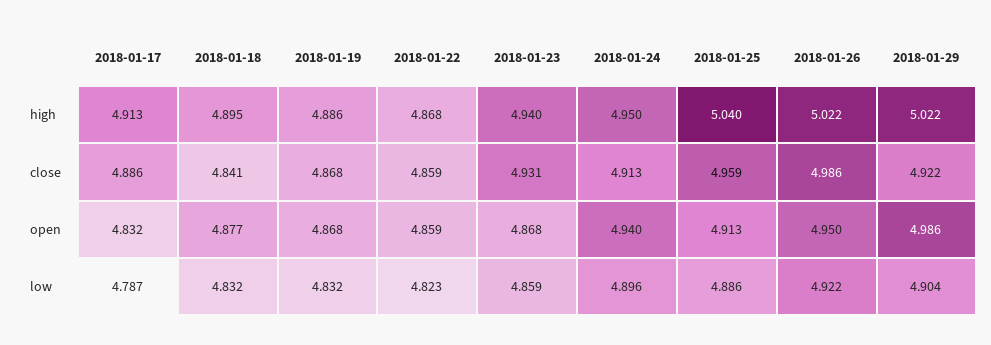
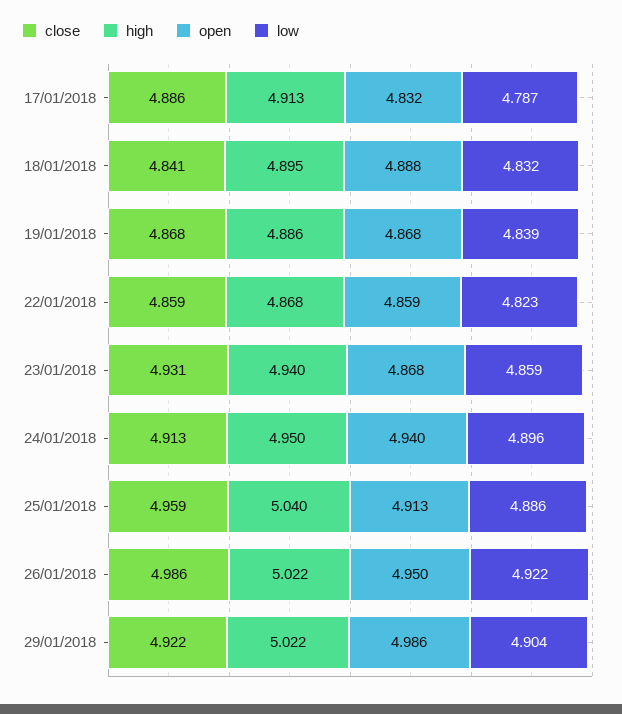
open, 2018-01-18: 4.877 -> 4.888
low, 2018-01-19: 4.832 -> 4.839

